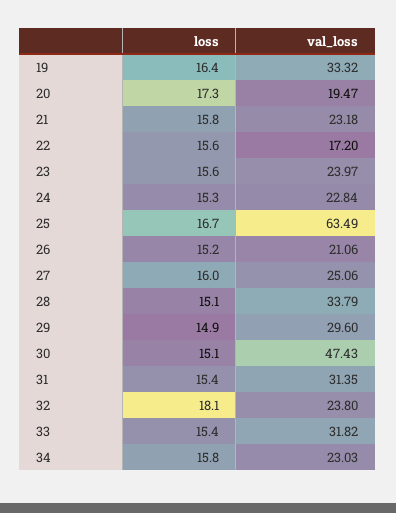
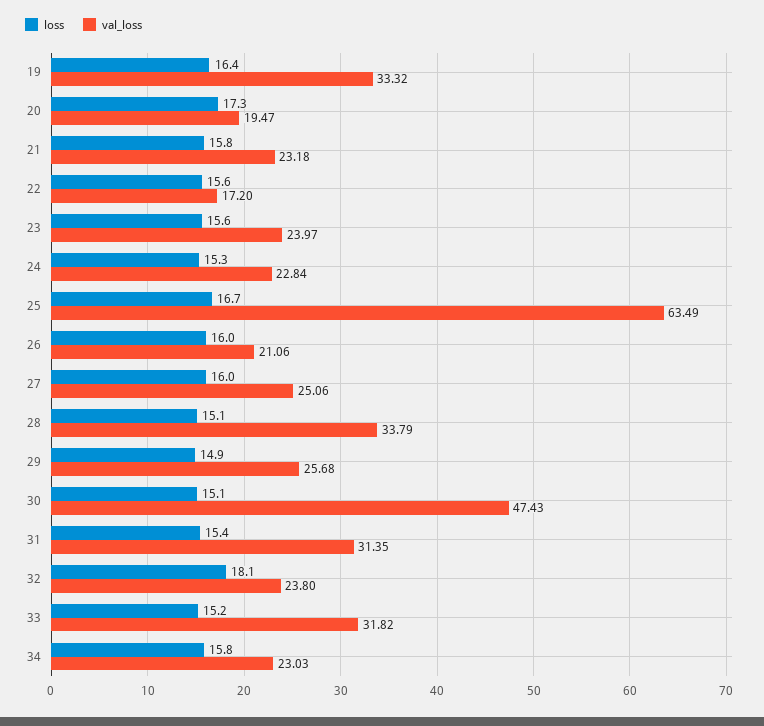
loss, 26: 15.2 -> 16
val_loss, 29: 29.6 -> 25.68
loss, 33: 15.4 -> 15.2

